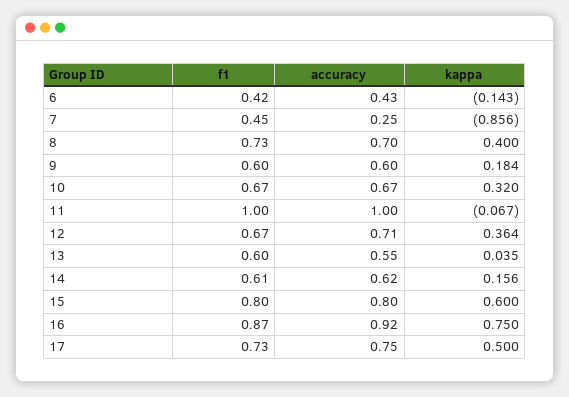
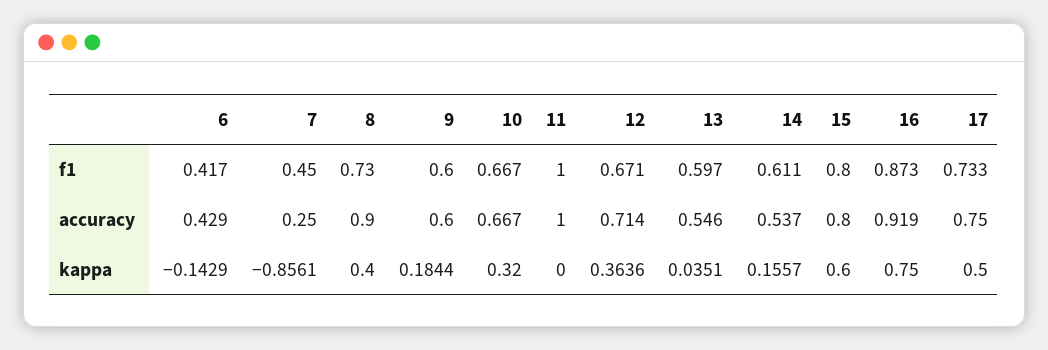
accuracy, 8: 0.7 -> 0.9
kappa, 11: -0.067 -> 0
accuracy, 14: 0.62 -> 0.537

